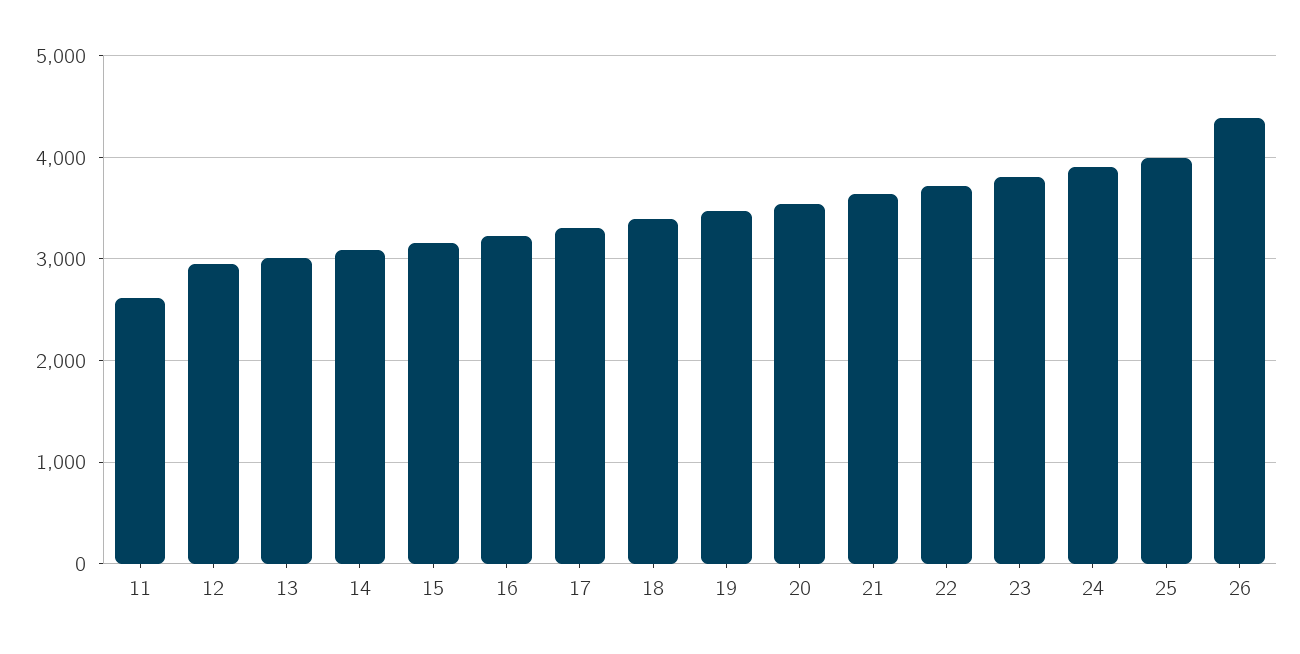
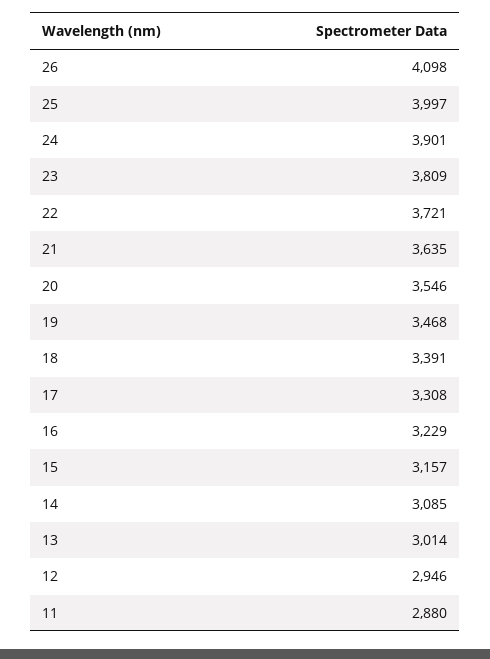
11: 2600 -> 2880
26: 4400 -> 4098

